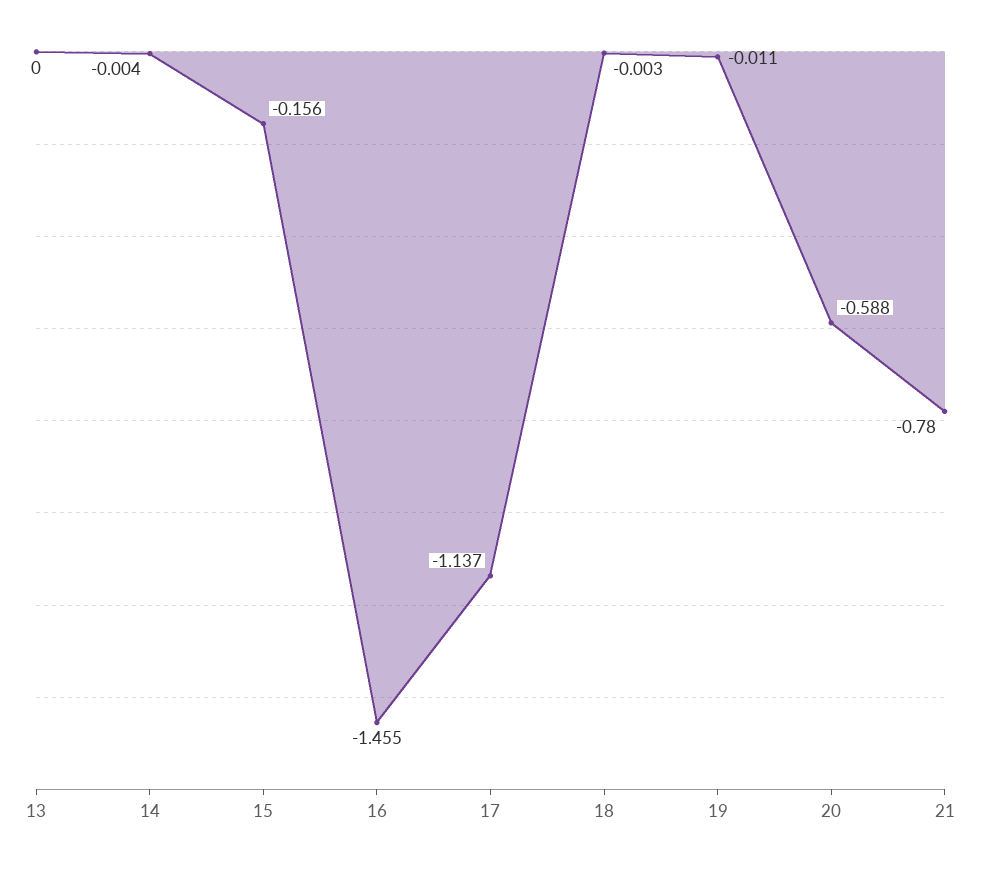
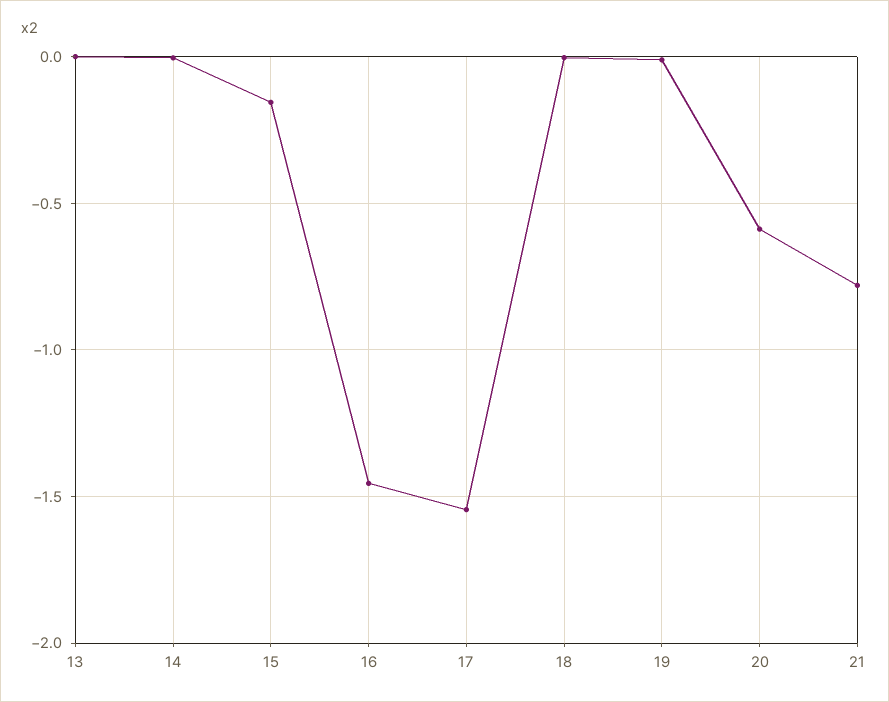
17: -1.137 -> -1.55

